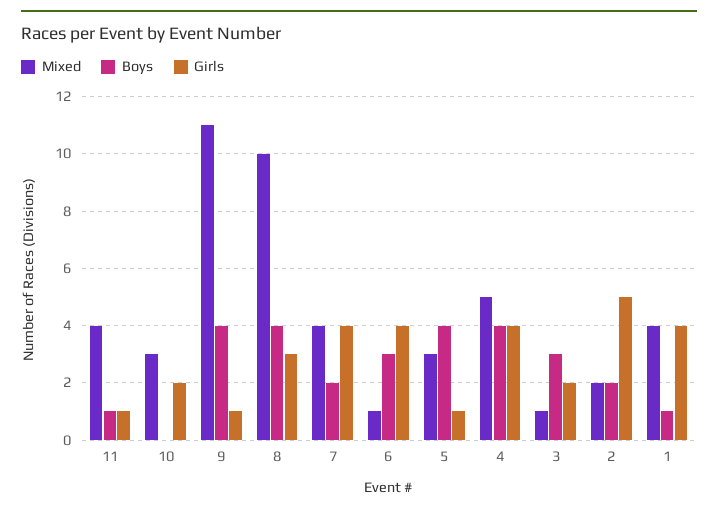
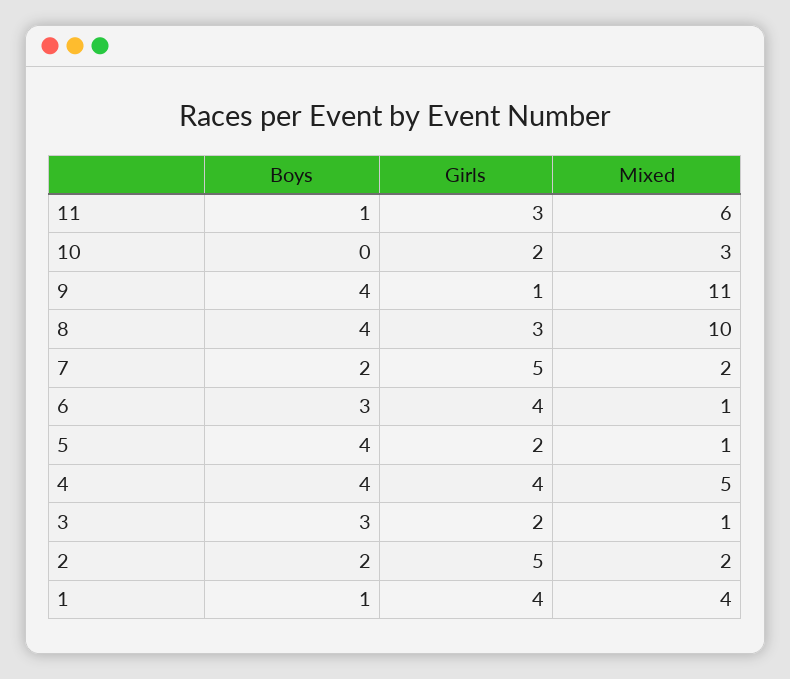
Mixed, 11: 4 -> 6
Girls, 11: 1 -> 3
Mixed, 7: 4 -> 2
Girls, 7: 4 -> 5
Mixed, 5: 3 -> 1
Girls, 5: 1 -> 2

